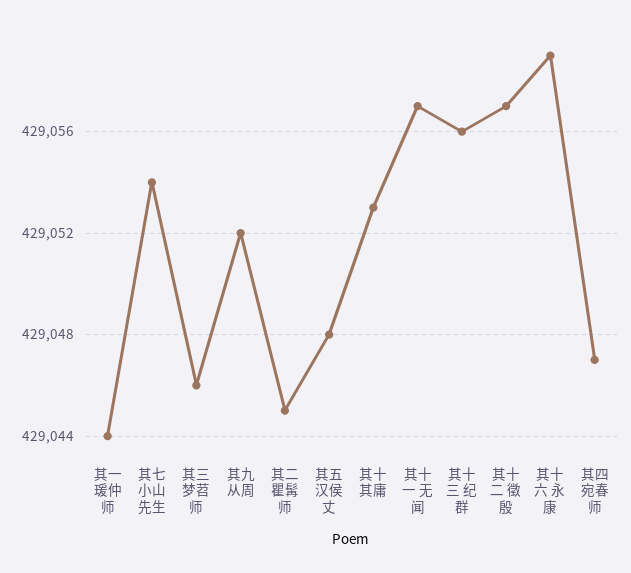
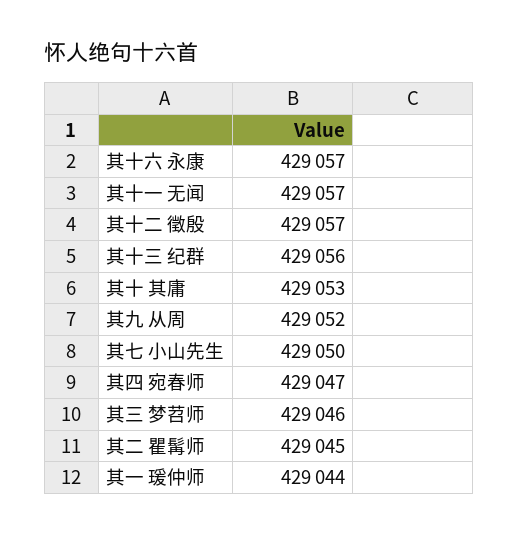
其七 小山先生: 429054 -> 429050
其五 汉侯丈: 429048 -> none
其十六 永康: 429059 -> 429057

